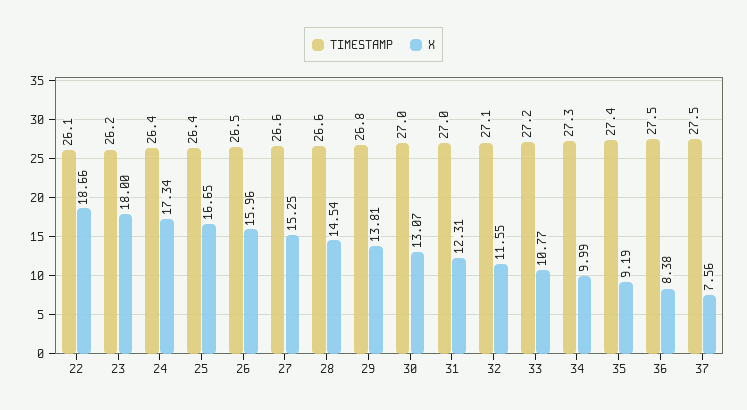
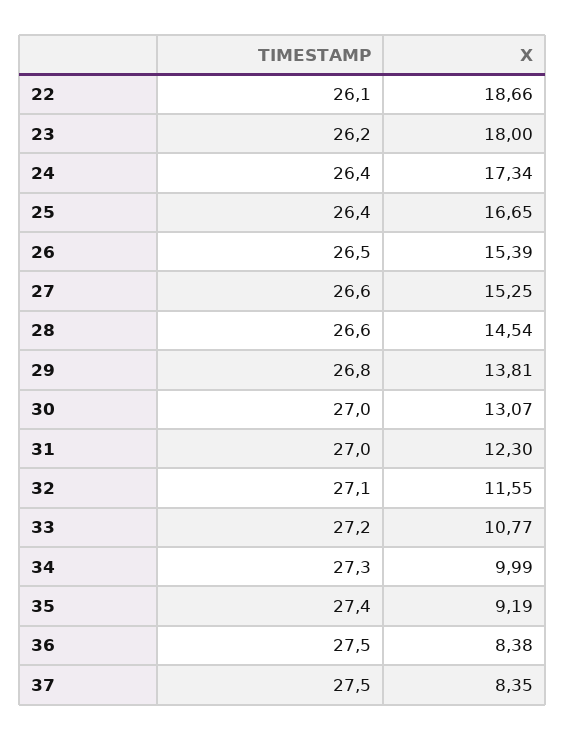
X, 26: 15.96 -> 15.39
X, 31: 12.31 -> 12.3
X, 37: 7.56 -> 8.35

